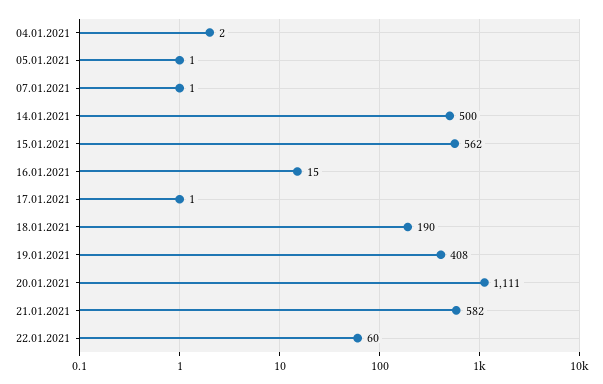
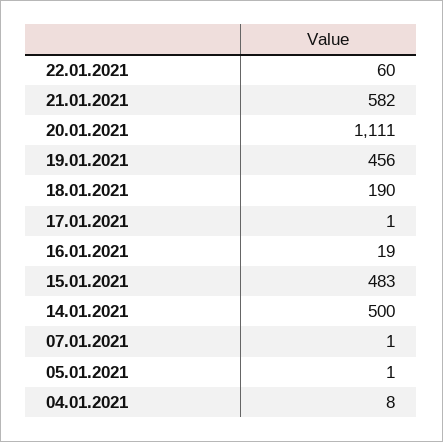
04.01.2021: 2 -> 8
15.01.2021: 562 -> 483
16.01.2021: 15 -> 19
19.01.2021: 408 -> 456

